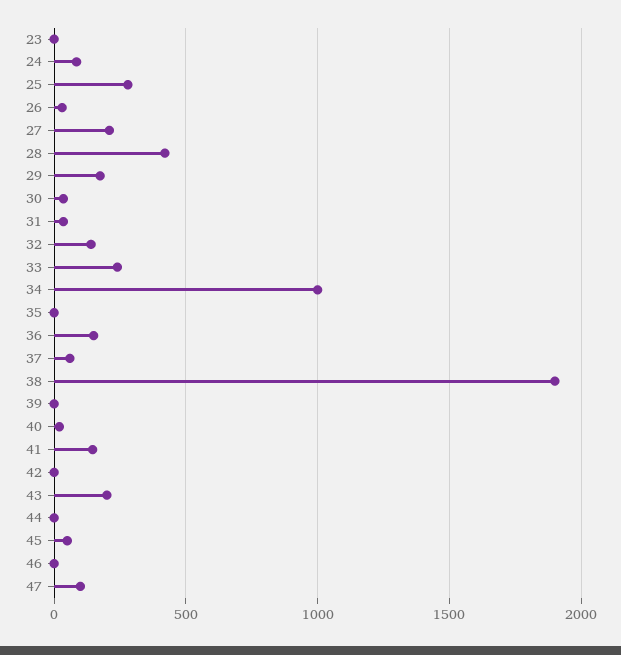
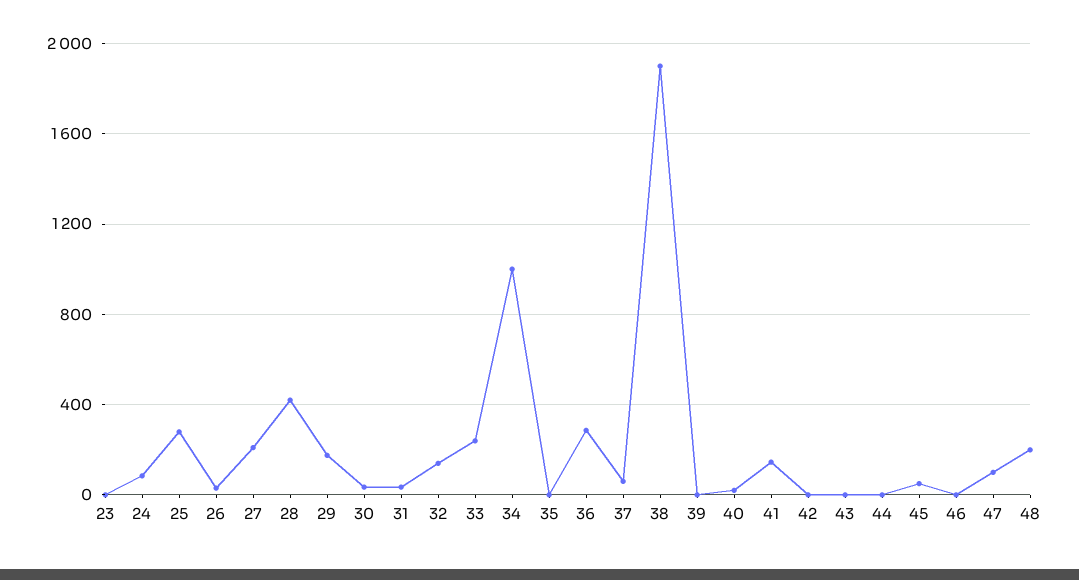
36: 150 -> 300
43: 200 -> 0
48: none -> 200

